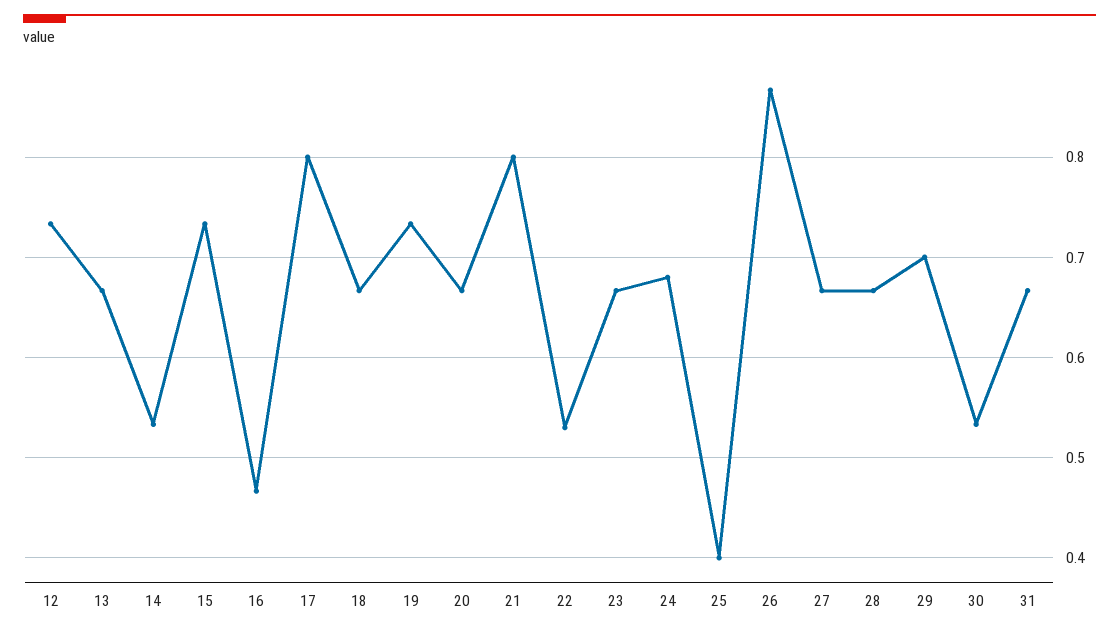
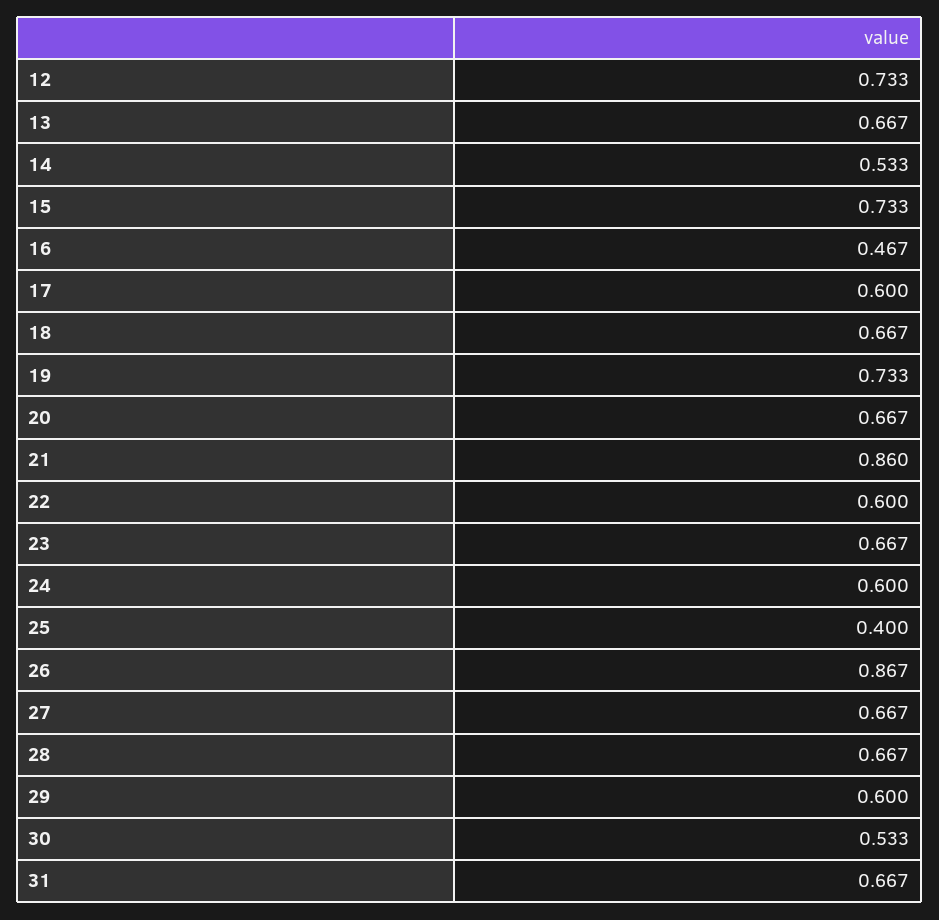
17: 0.8 -> 0.6
21: 0.8 -> 0.86
22: 0.53 -> 0.6
24: 0.68 -> 0.6
29: 0.7 -> 0.6

